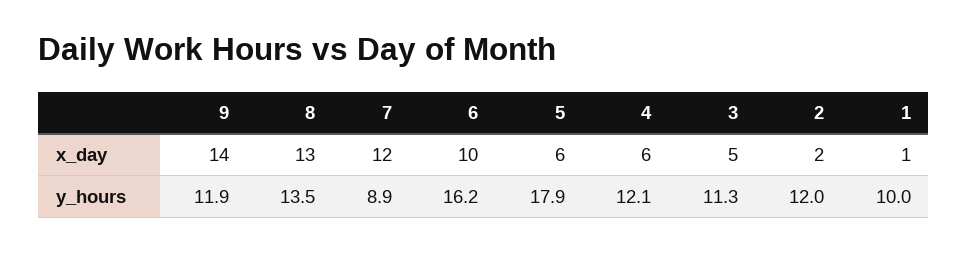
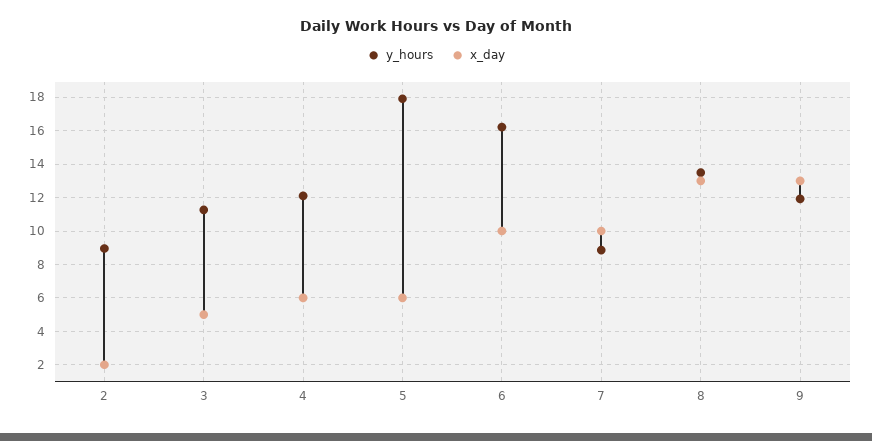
x_day, 9: 14 -> 13
x_day, 7: 12 -> 10
x_day, 1: 1 -> none
y_hours, 2: 12 -> 9
y_hours, 1: 10 -> none

